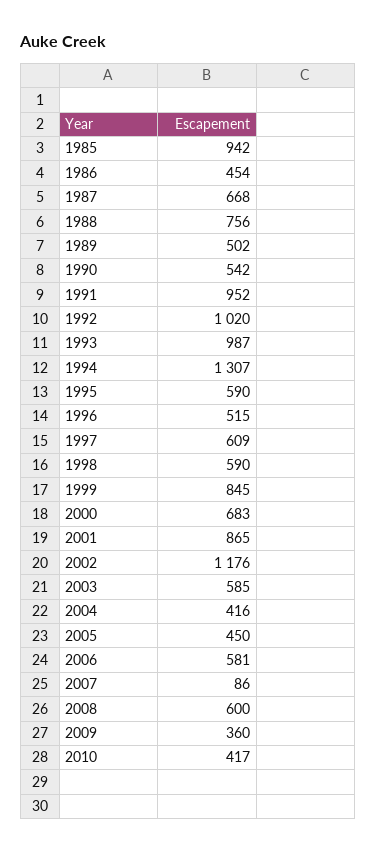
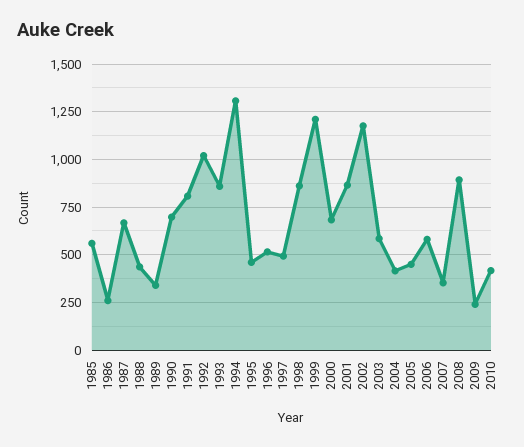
1985: 942 -> 550
1986: 454 -> 250
1988: 756 -> 450
1989: 502 -> 350
1990: 542 -> 700
1991: 952 -> 800
1993: 987 -> 850
1995: 590 -> 450
1997: 609 -> 500
1998: 590 -> 850
1999: 845 -> 1200
2007: 86 -> 350
2008: 600 -> 900
2009: 360 -> 250

